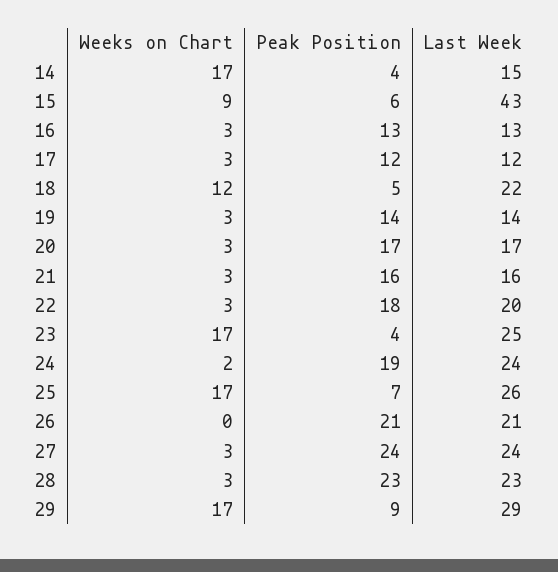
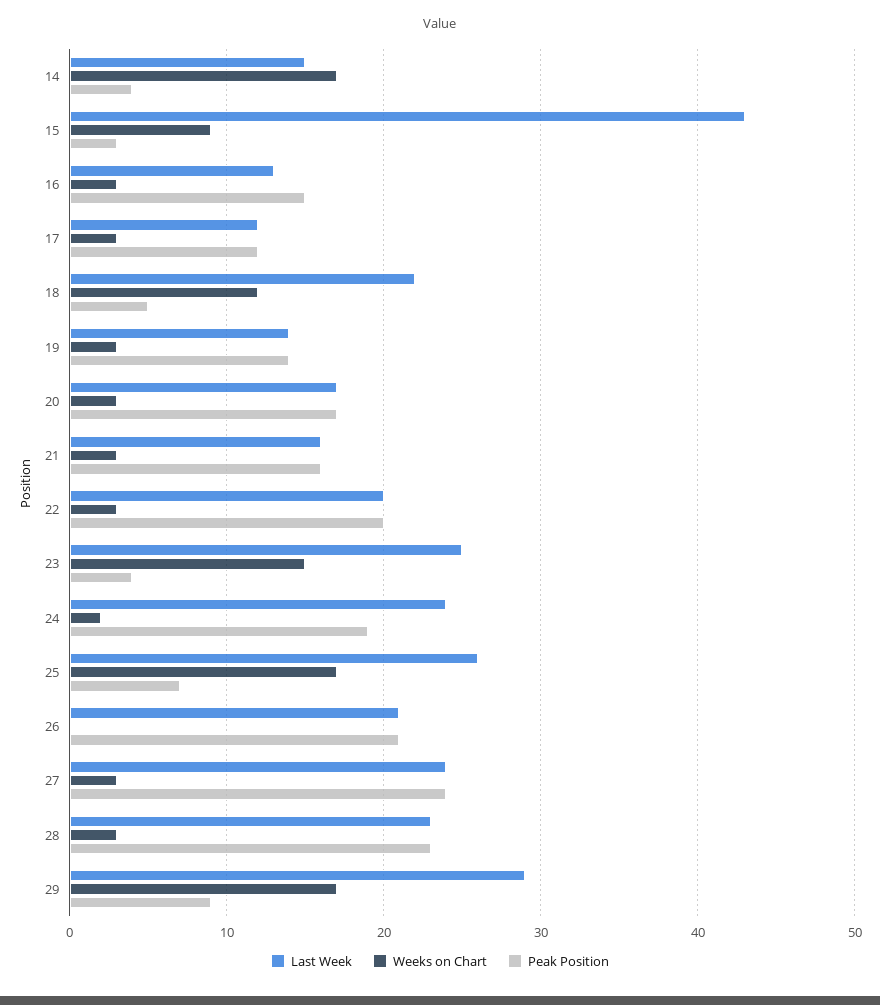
Peak Position, 15: 6 -> 3
Peak Position, 16: 13 -> 15
Peak Position, 22: 18 -> 20
Weeks on Chart, 23: 17 -> 15

